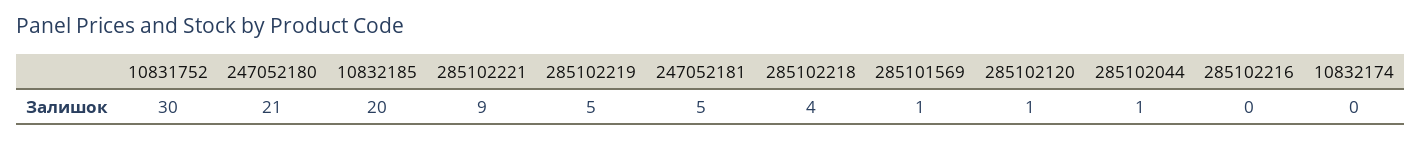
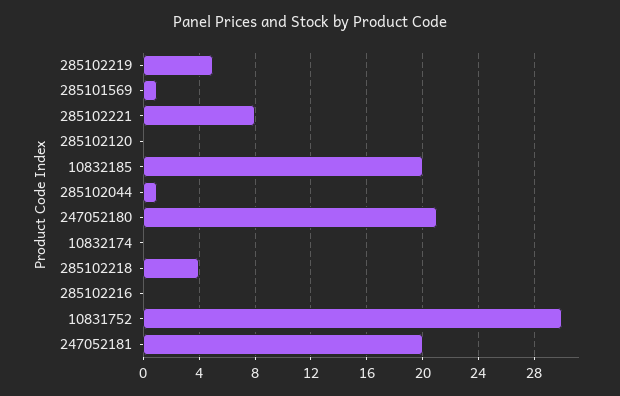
285102221: 9 -> 8
247052181: 5 -> 20
285102120: 1 -> 0

